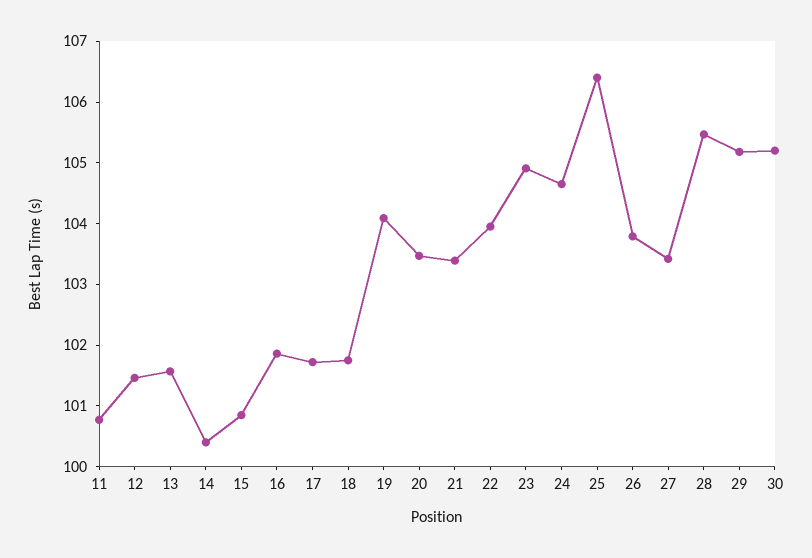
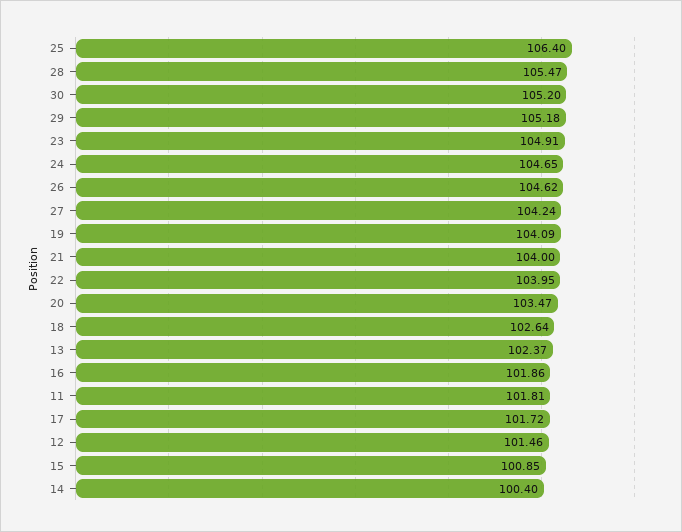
11: 100.8 -> 101.81
13: 101.6 -> 102.37
18: 101.8 -> 102.64
21: 103.4 -> 104
26: 103.8 -> 104.62
27: 103.4 -> 104.24

